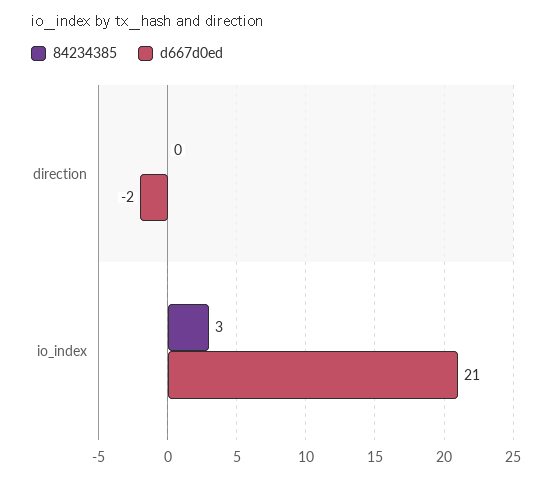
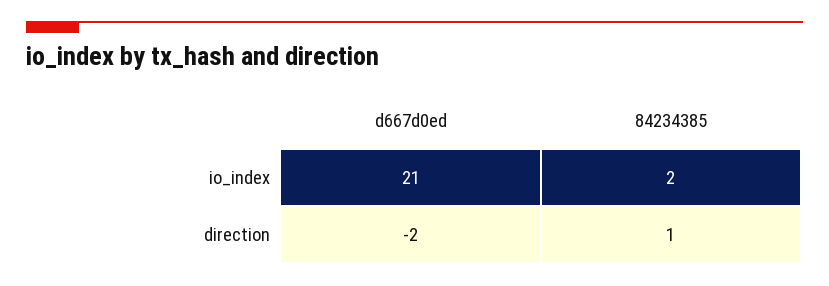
84234385, direction: 0 -> 1
84234385, io_index: 3 -> 2

